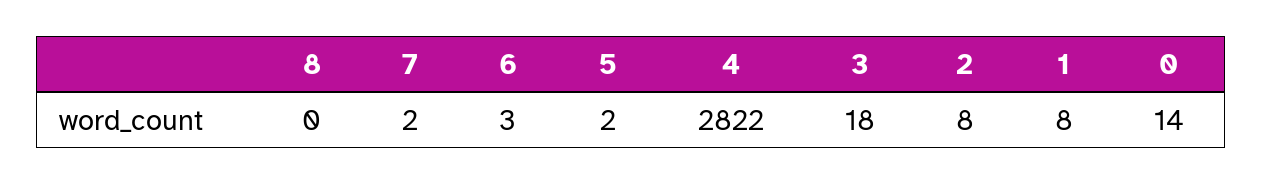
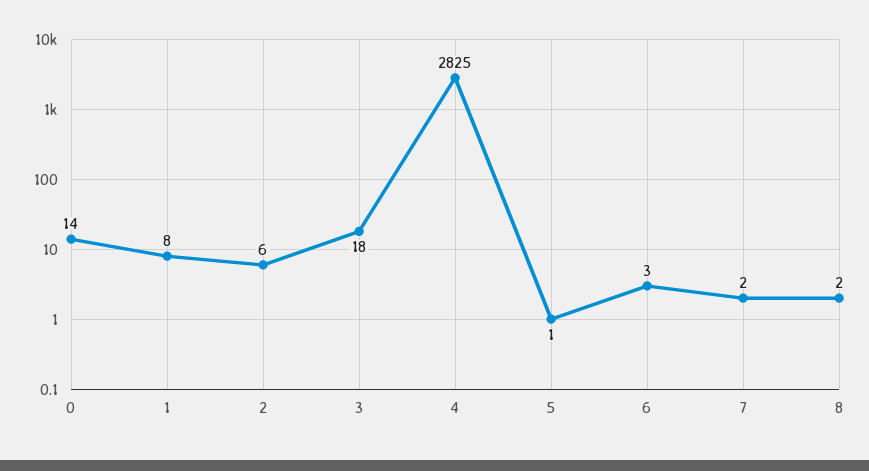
8: 0 -> 2
5: 2 -> 1
4: 2822 -> 2825
2: 8 -> 6

